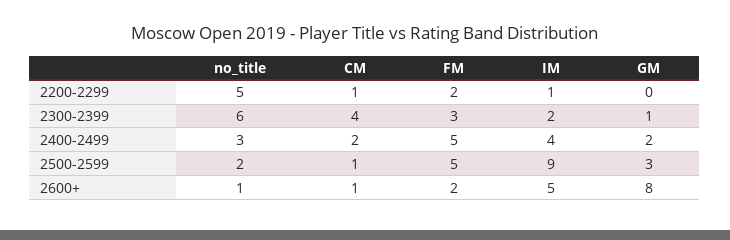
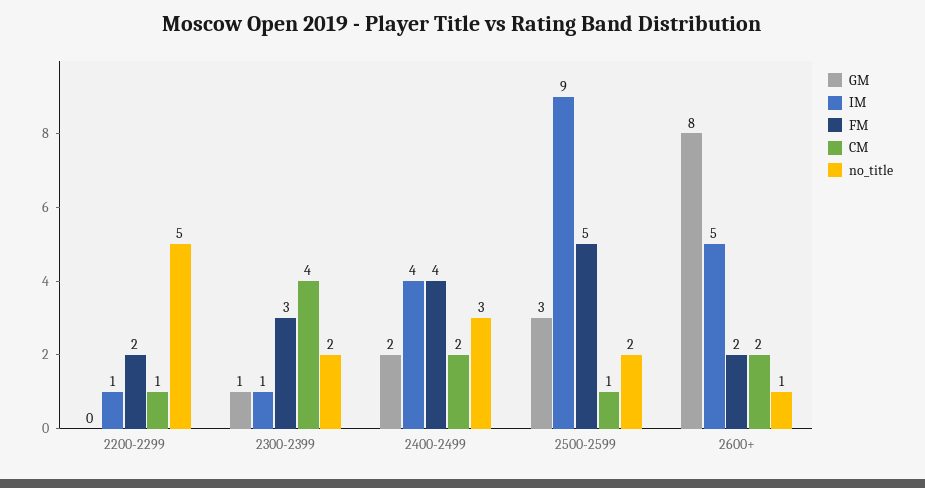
no_title, 2300-2399: 6 -> 2
IM, 2300-2399: 2 -> 1
FM, 2400-2499: 5 -> 4
CM, 2600+: 1 -> 2

